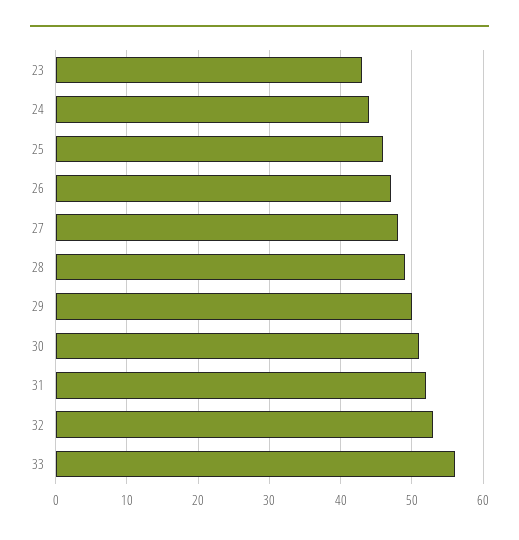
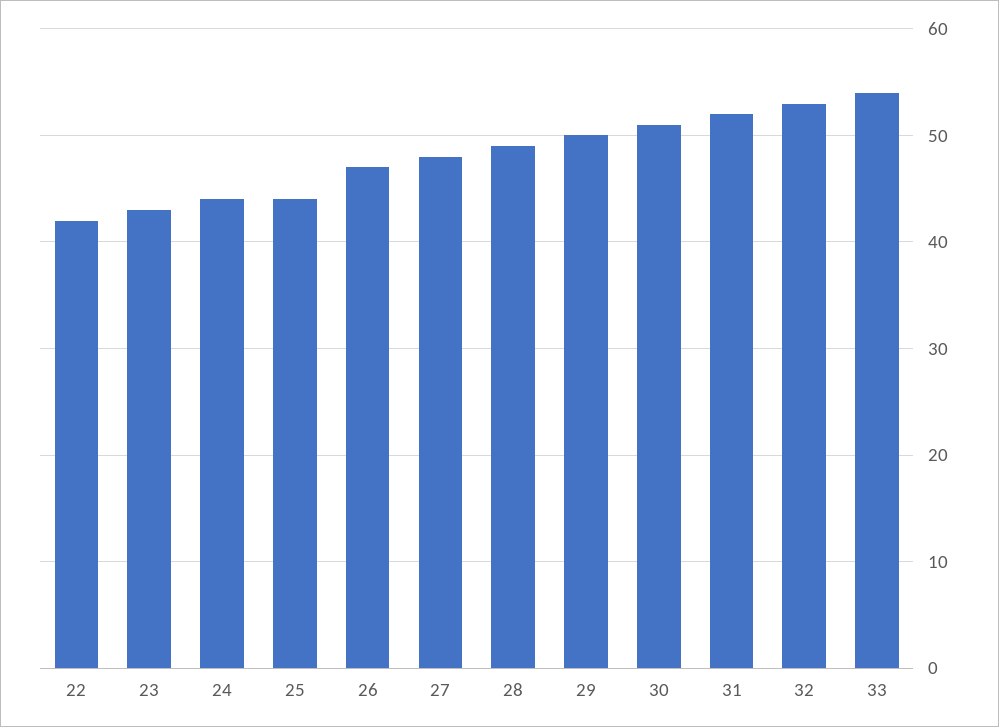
25: 46 -> 44
33: 56 -> 54
22: none -> 42

